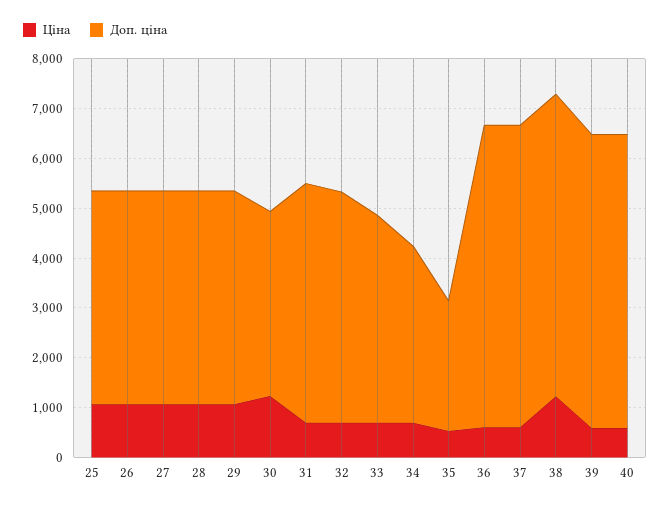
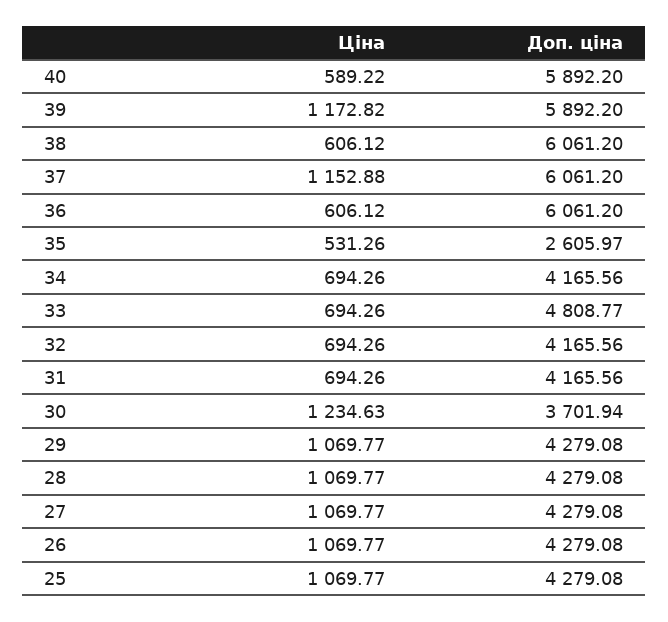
Доп. ціна, 31: 4800 -> 4165.56
Доп. ціна, 32: 4600 -> 4165.56
Доп. ціна, 33: 4200 -> 4808.77
Доп. ціна, 34: 3600 -> 4165.56
Ціна, 37: 600 -> 1152.88
Ціна, 38: 1200 -> 606.12
Ціна, 39: 600 -> 1172.82

